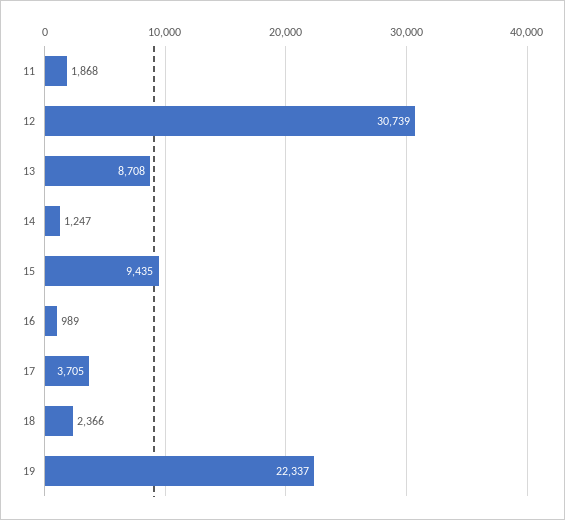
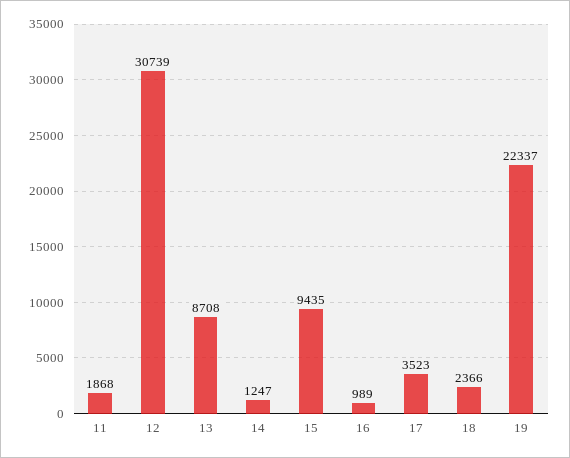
17: 3705 -> 3523

